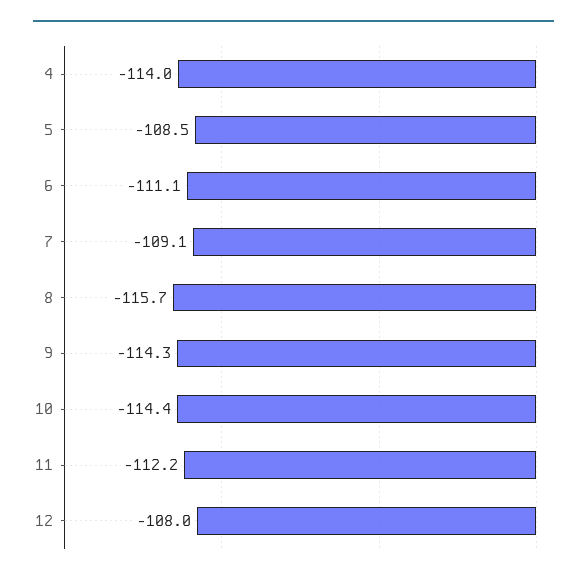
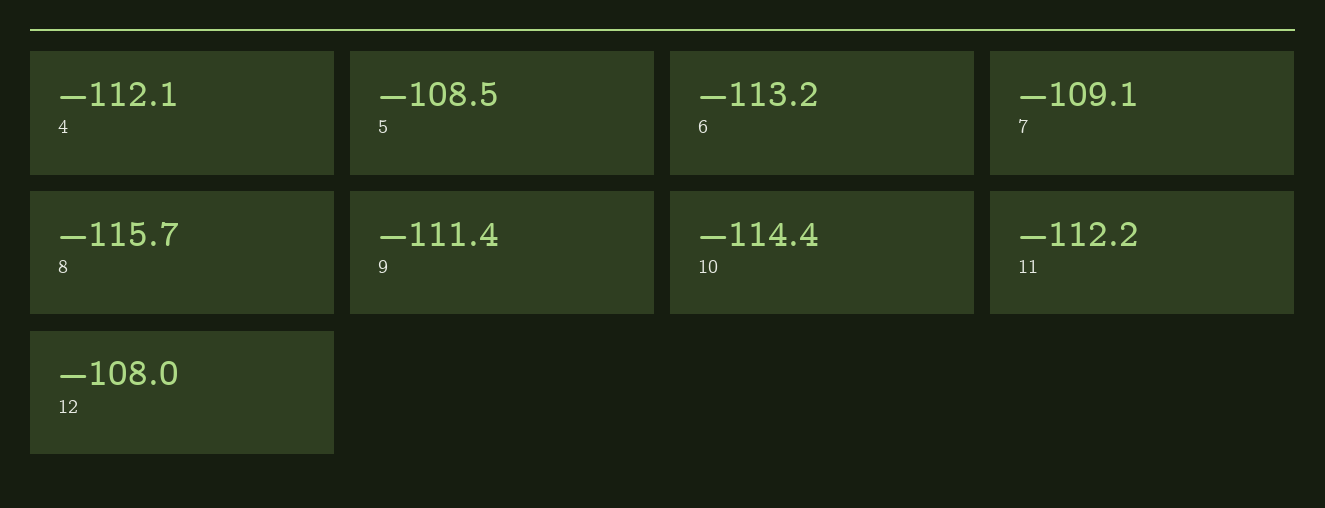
4: -114 -> -112.1
6: -111.1 -> -113.2
9: -114.3 -> -111.4

